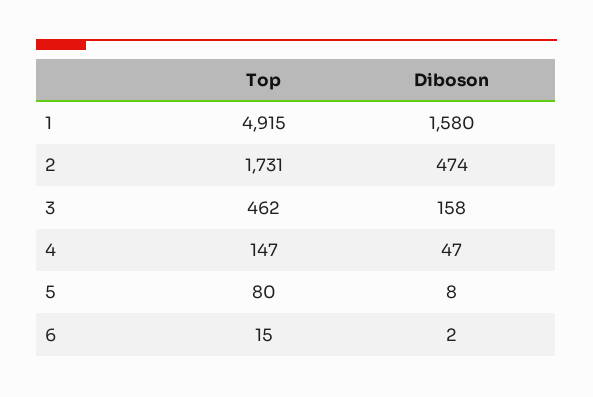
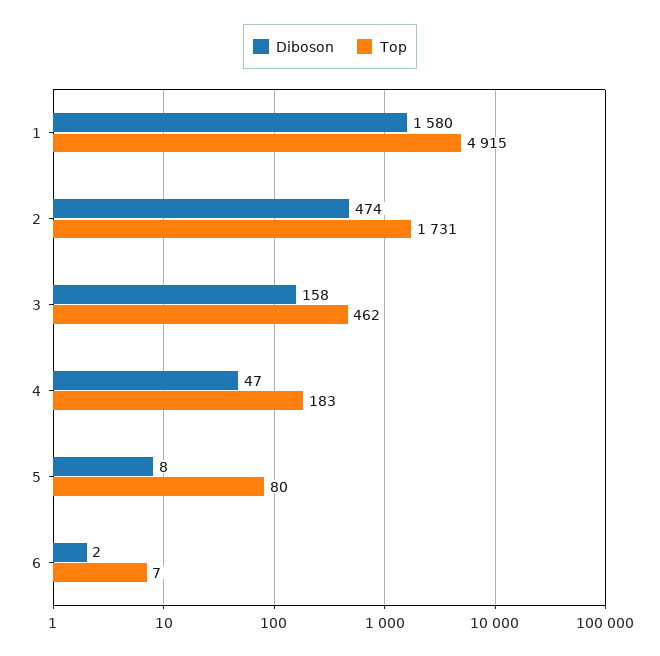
Top, 4: 147 -> 183
Top, 6: 15 -> 7

